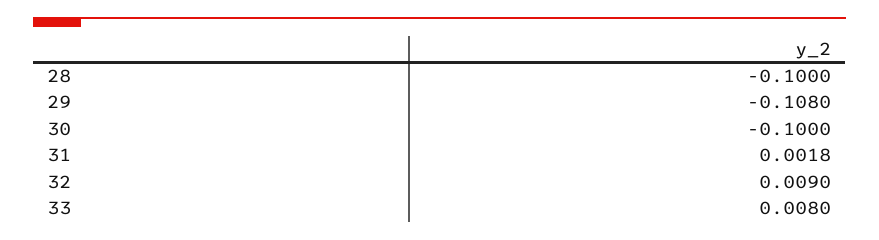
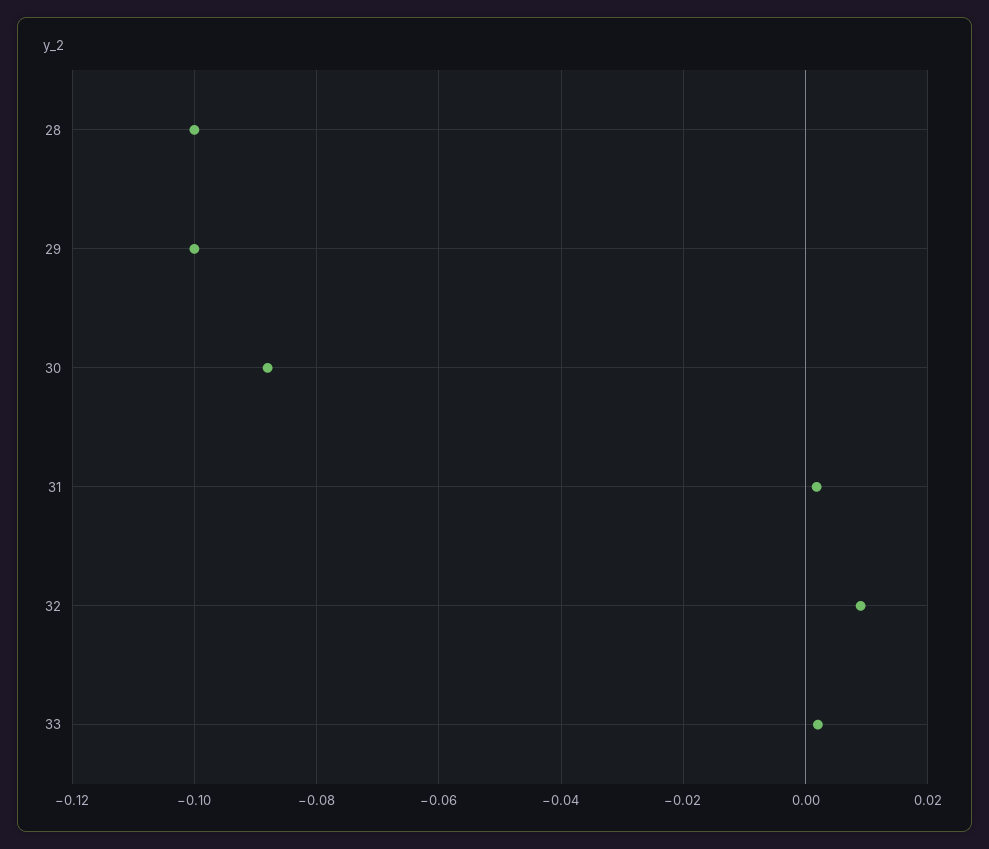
29: -0.108 -> -0.1
30: -0.1 -> -0.088
33: 0.008 -> 0.002

